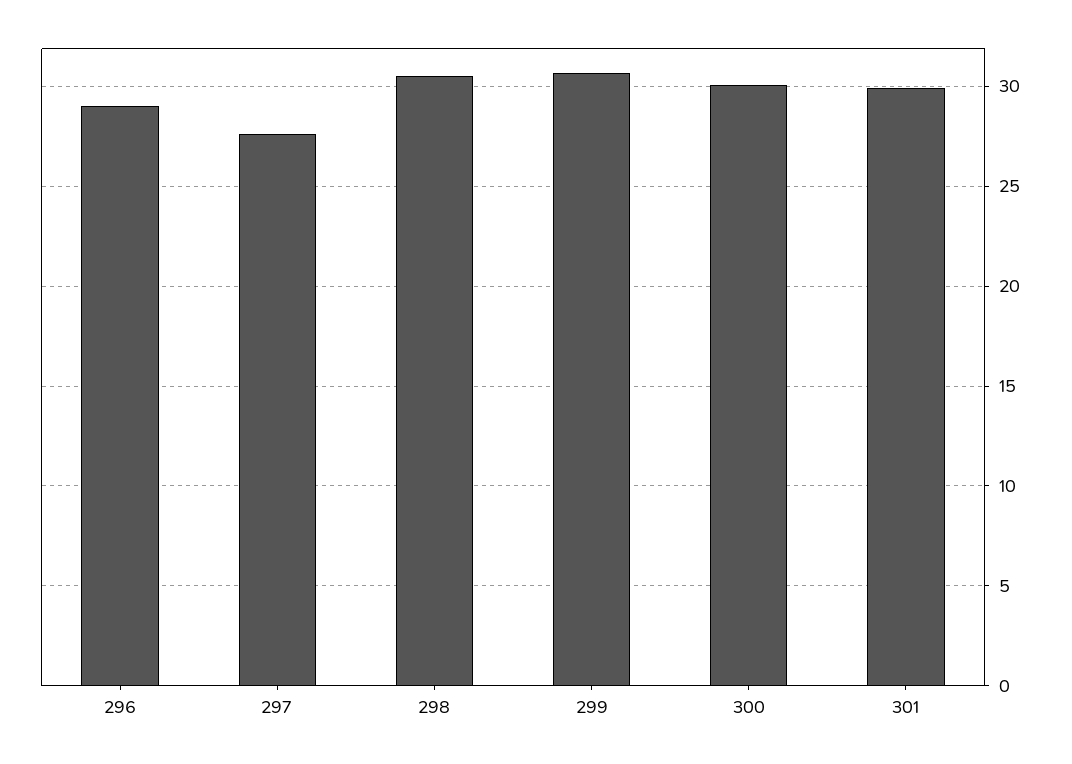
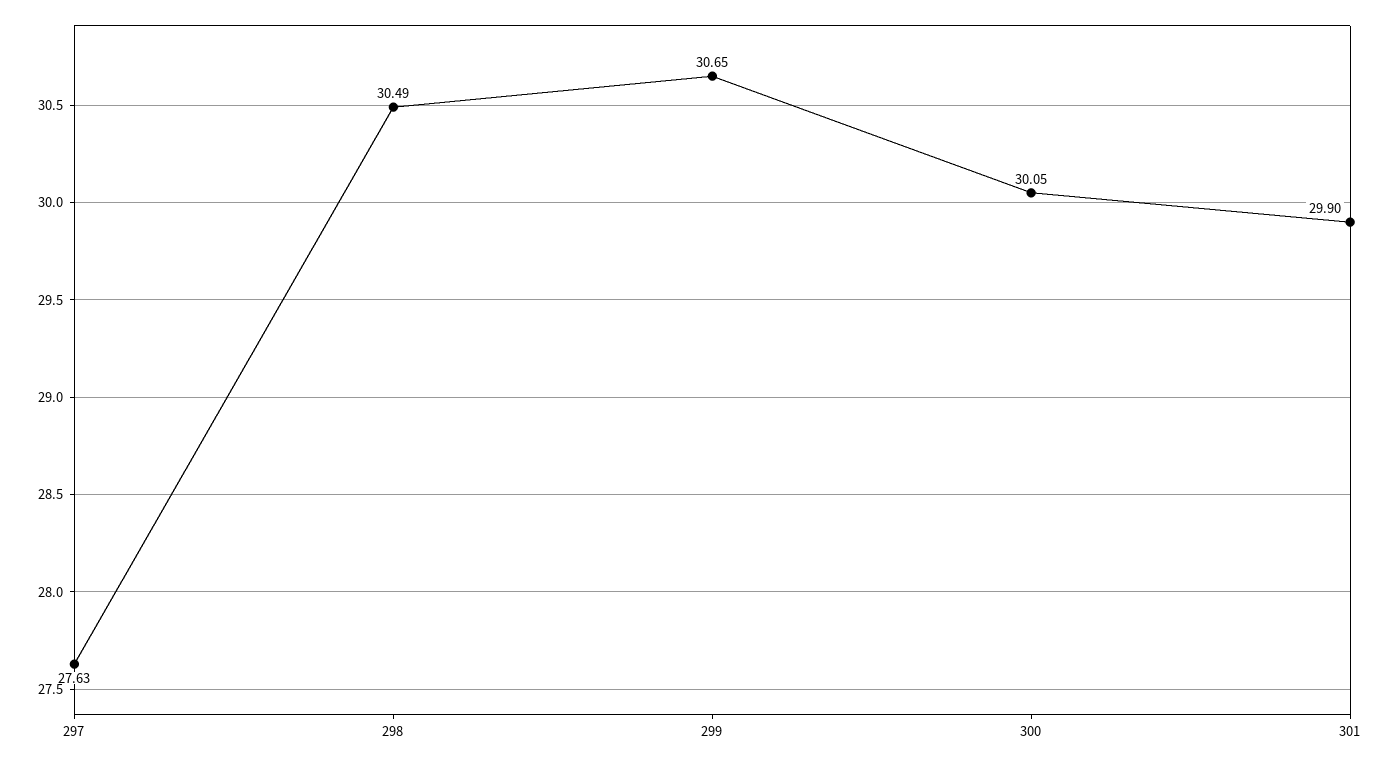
296: 29 -> none

